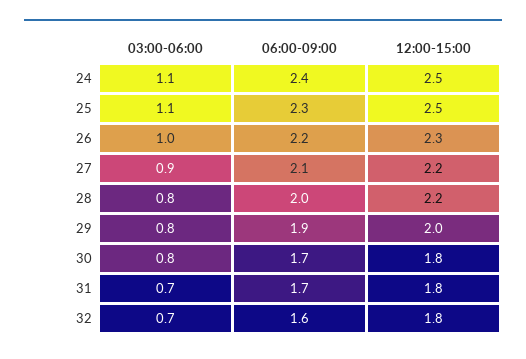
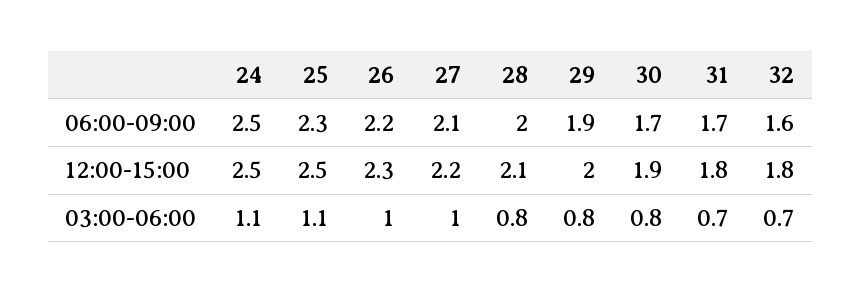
06:00-09:00, 24: 2.4 -> 2.5
03:00-06:00, 27: 0.9 -> 1
12:00-15:00, 28: 2.2 -> 2.1
12:00-15:00, 30: 1.8 -> 1.9

